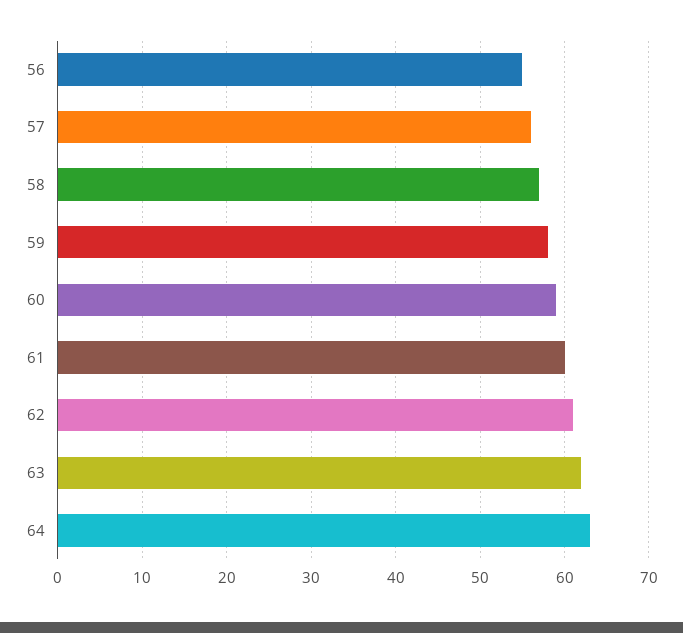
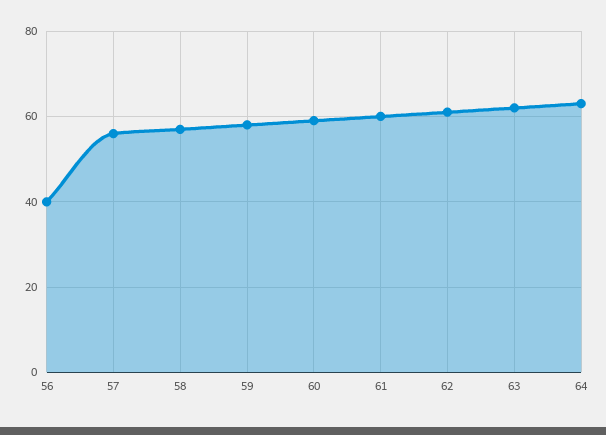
56: 55 -> 40

